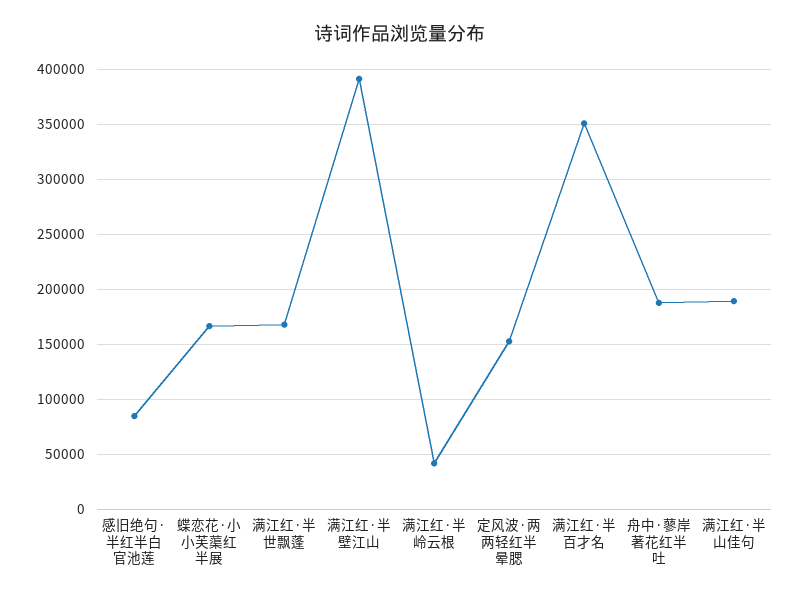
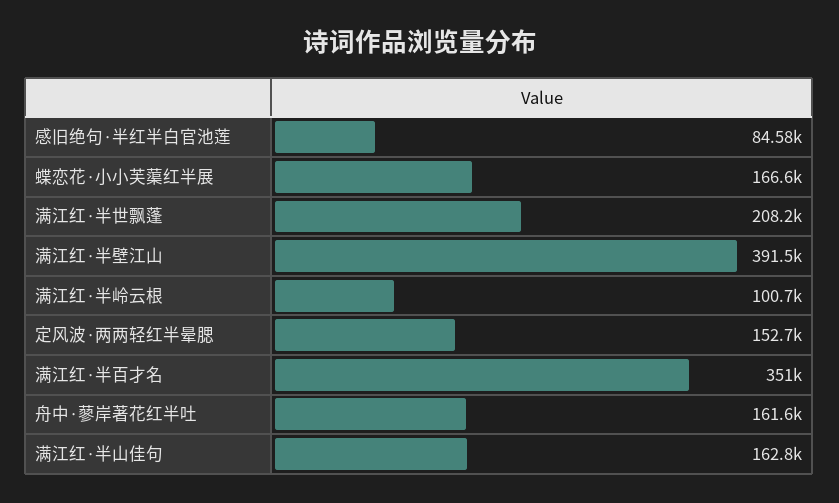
满江红·半世飘蓬: 170000 -> 208200
满江红·半岭云根: 40000 -> 100700
舟中·蓼岸著花红半吐: 190000 -> 161600
满江红·半山佳句: 190000 -> 162800

